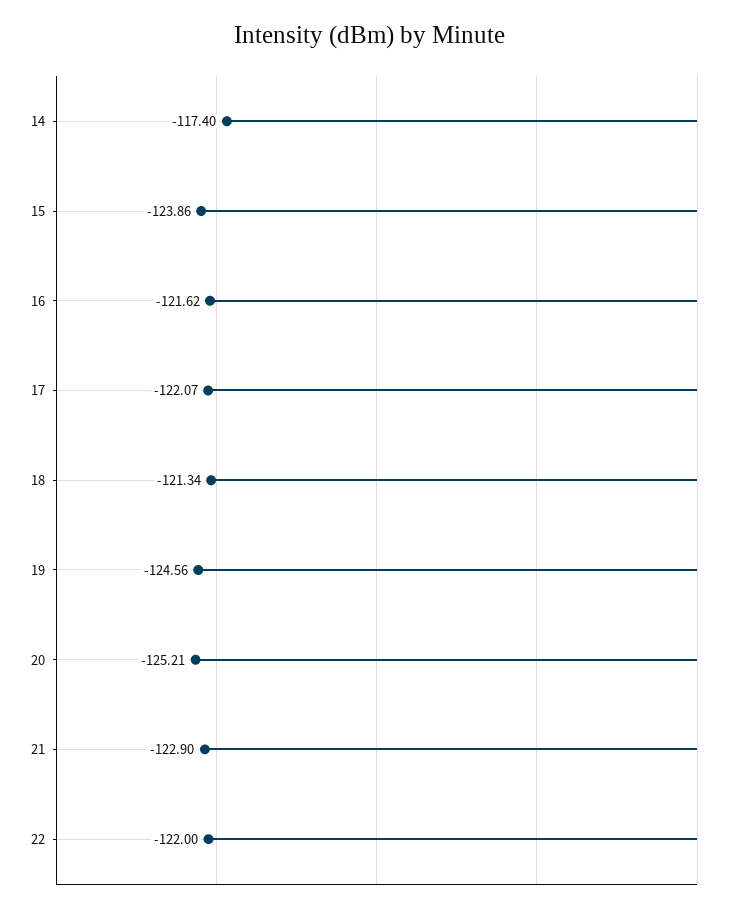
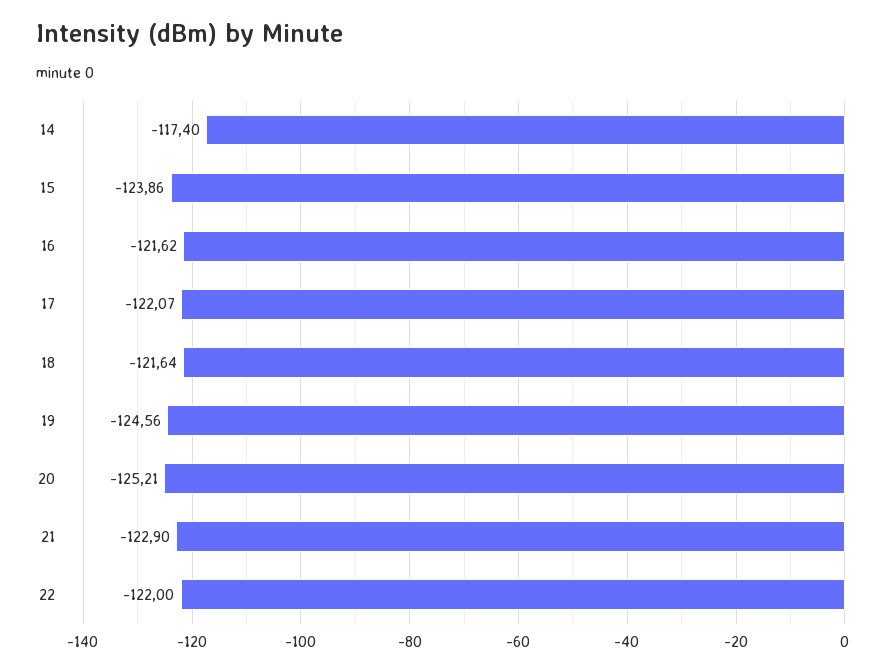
18: -121.34 -> -121.64

